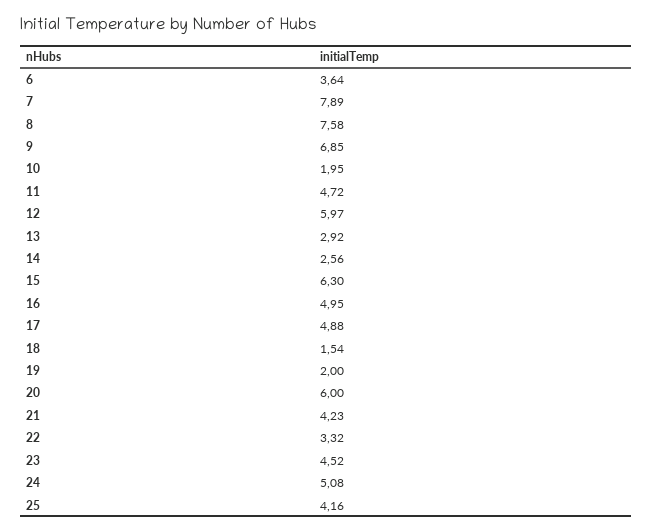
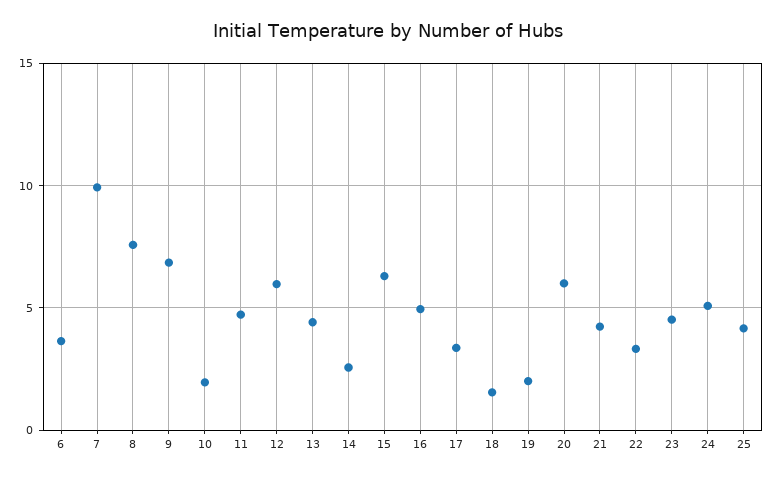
7: 7.89 -> 10
13: 2.92 -> 4.5
17: 4.88 -> 3.5

